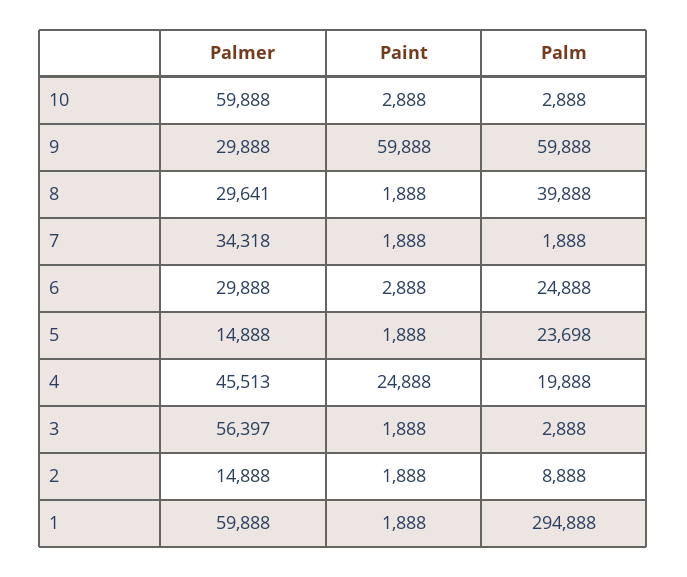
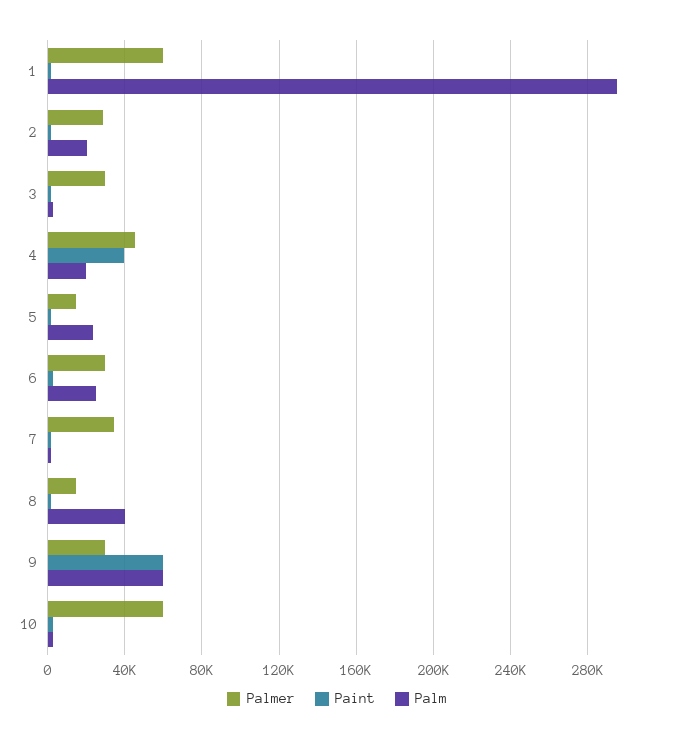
Palmer, 8: 29641 -> 15000
Paint, 4: 24888 -> 40000
Palmer, 3: 56397 -> 30000
Palmer, 2: 14888 -> 30000
Palm, 2: 8888 -> 20000

